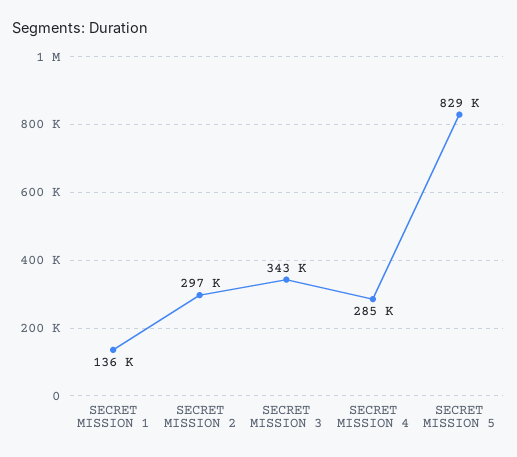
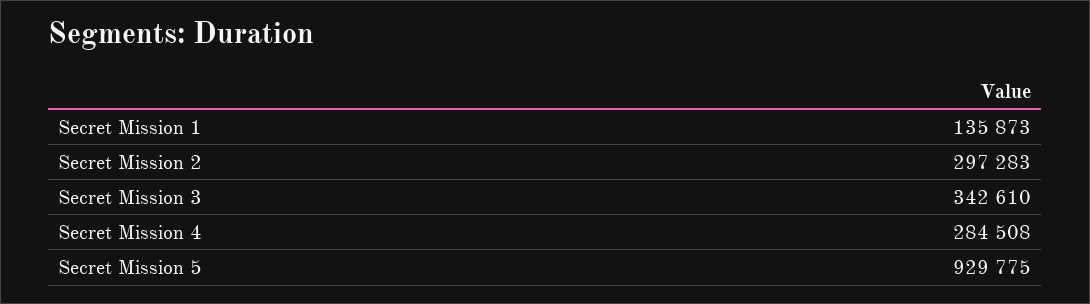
SECRET MISSION 5: 829000 -> 929775

